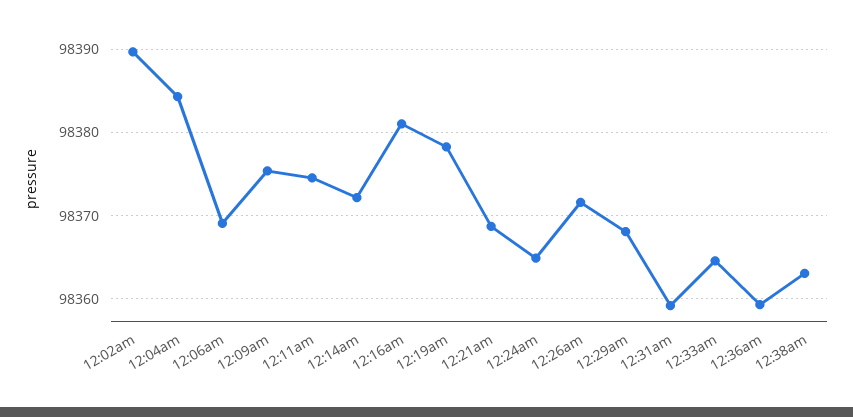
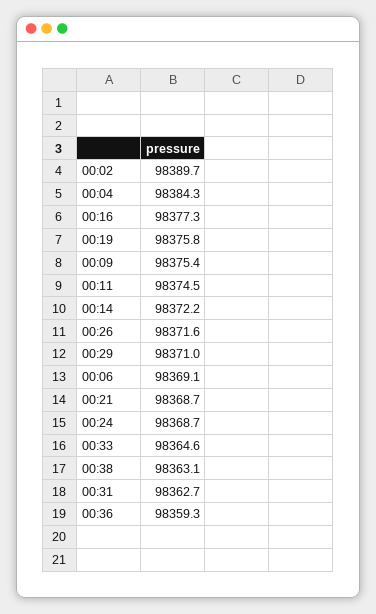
12:16am: 98381 -> 98377.3
12:19am: 98378 -> 98375.8
12:24am: 98365 -> 98368.7
12:29am: 98368 -> 98371
12:31am: 98359 -> 98362.7

